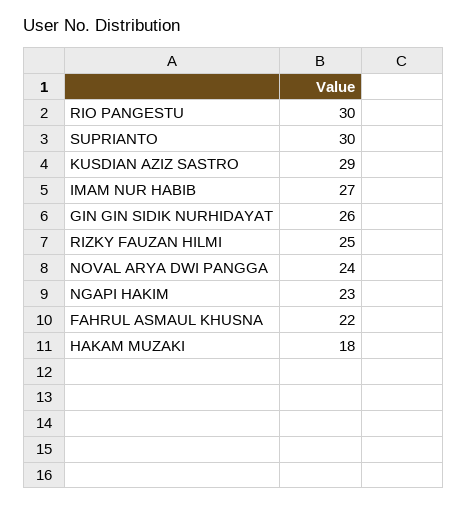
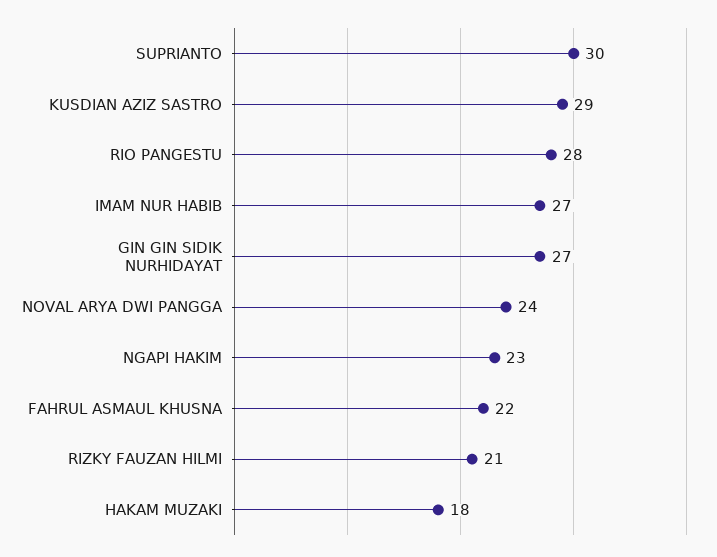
RIO PANGESTU: 30 -> 28
GIN GIN SIDIK NURHIDAYAT: 26 -> 27
RIZKY FAUZAN HILMI: 25 -> 21

